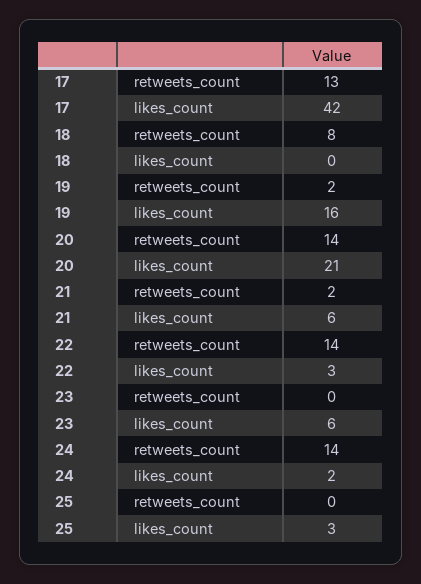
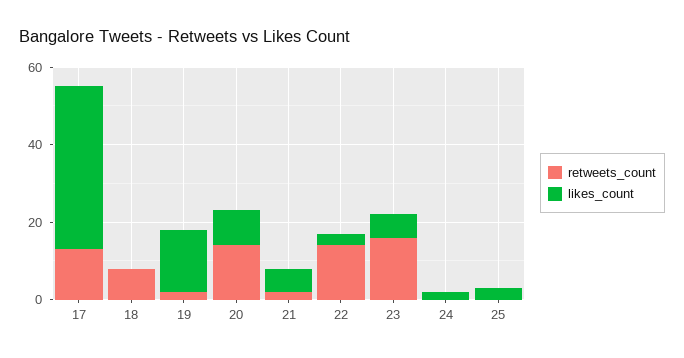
likes_count, 20: 21 -> 10
retweets_count, 23: 0 -> 15
retweets_count, 24: 14 -> 0

